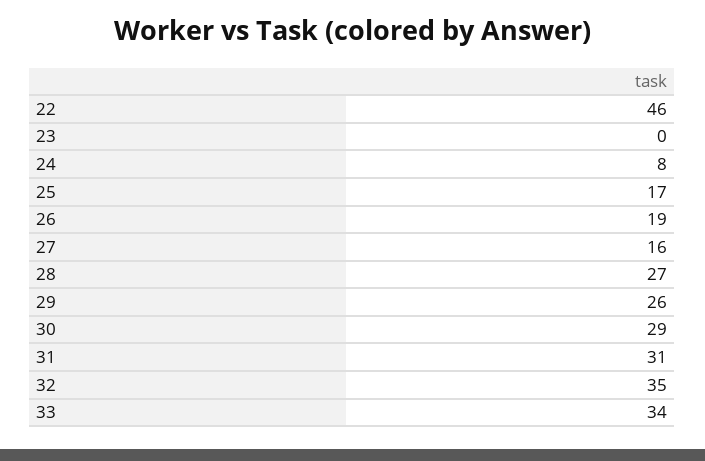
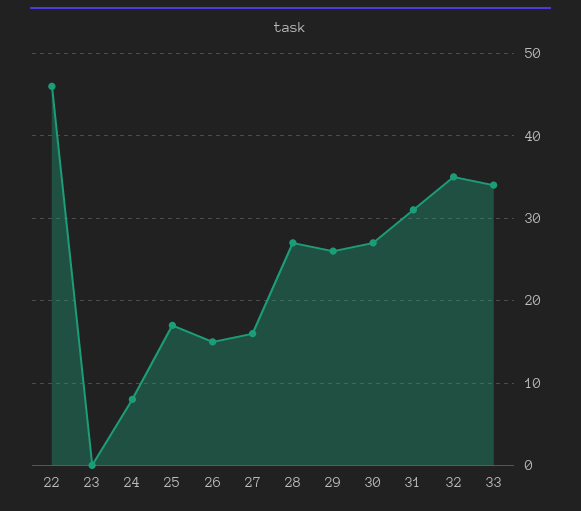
26: 19 -> 15
30: 29 -> 27

